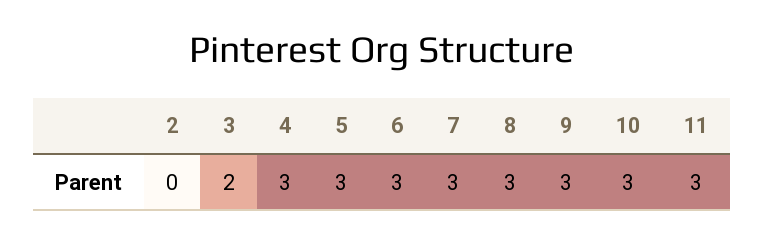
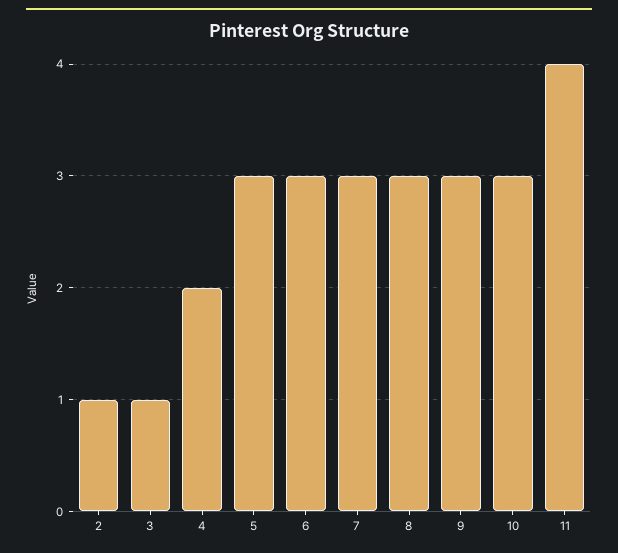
2: 0 -> 1
3: 2 -> 1
4: 3 -> 2
11: 3 -> 4

